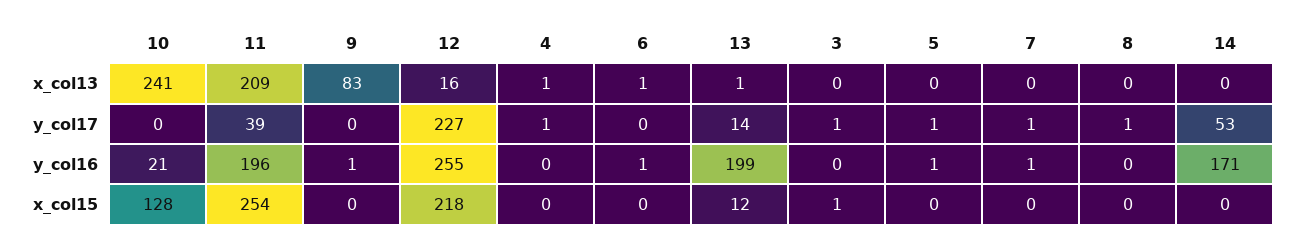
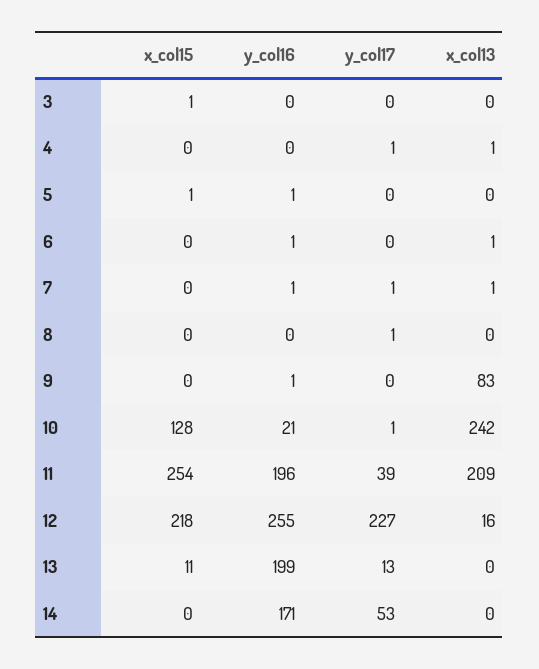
10, x_col13: 241 -> 242
13, x_col13: 1 -> 0
7, x_col13: 0 -> 1
10, y_col17: 0 -> 1
13, y_col17: 14 -> 13
3, y_col17: 1 -> 0
5, y_col17: 1 -> 0
13, x_col15: 12 -> 11
5, x_col15: 0 -> 1

